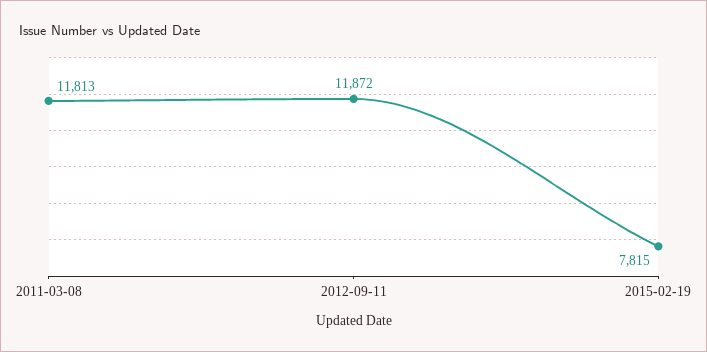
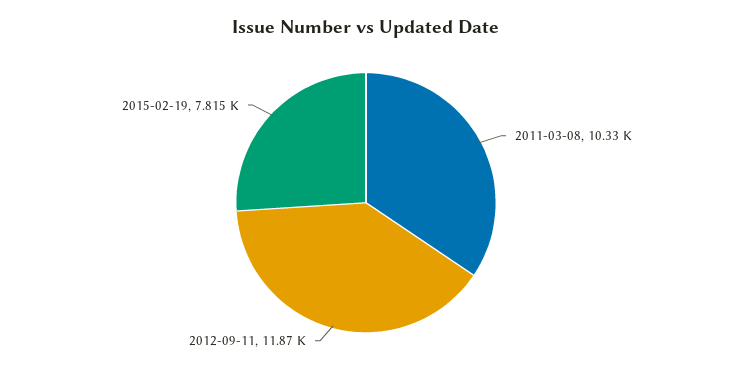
2011-03-08: 11813 -> 10330

